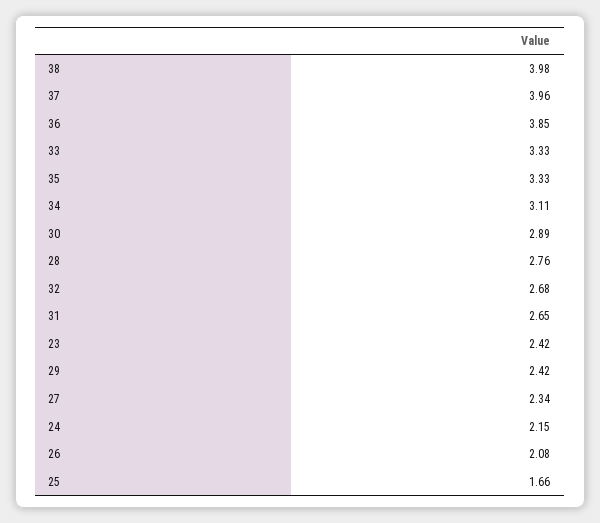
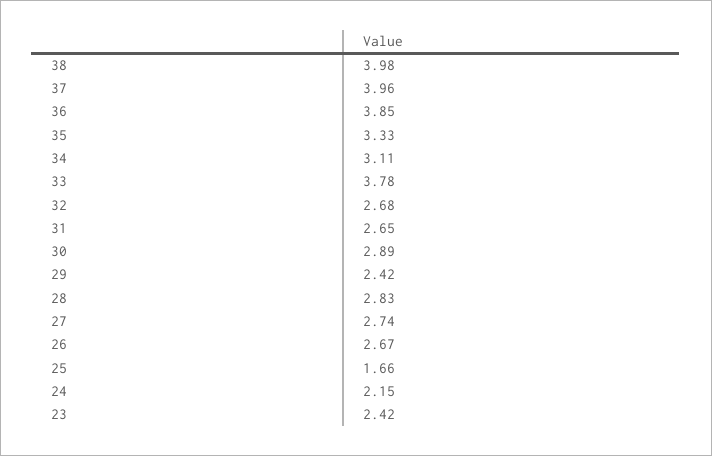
33: 3.33 -> 3.78
28: 2.76 -> 2.83
27: 2.34 -> 2.74
26: 2.08 -> 2.67

